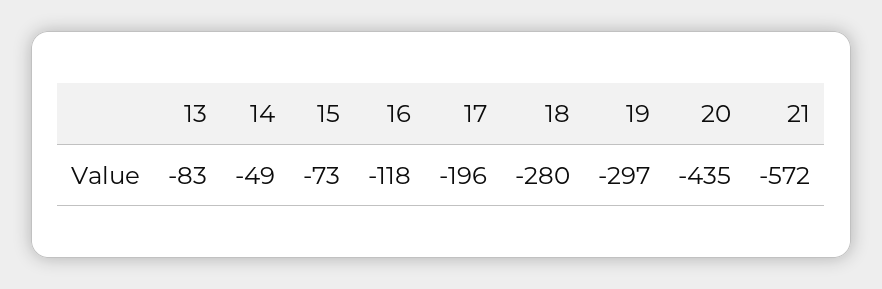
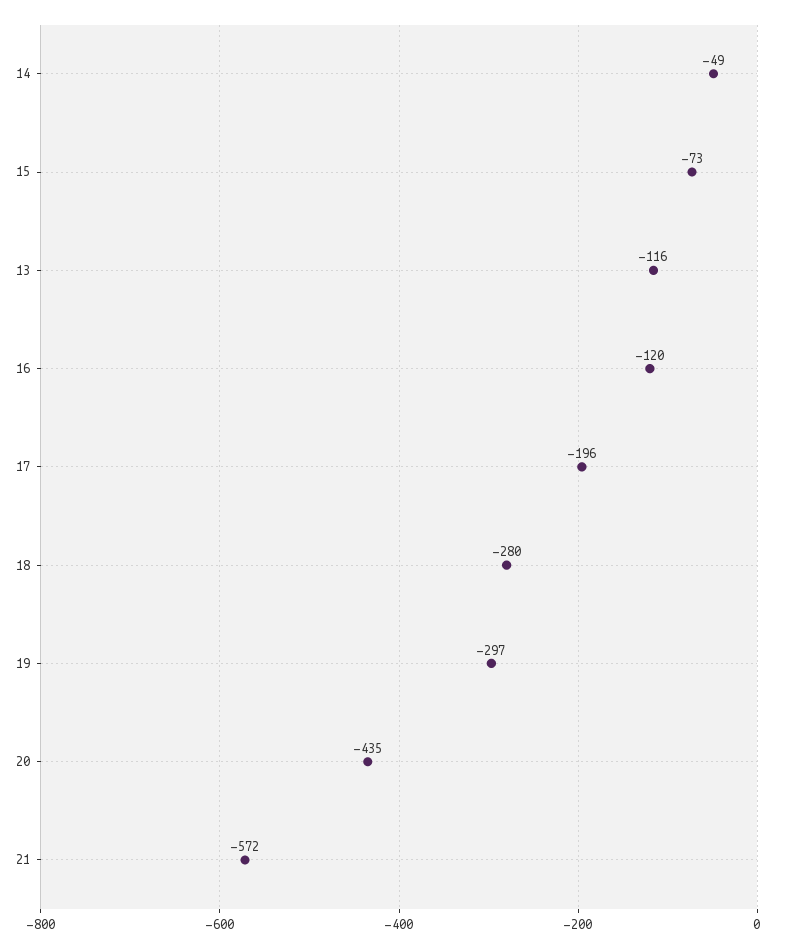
13: -83 -> -116
16: -118 -> -120

